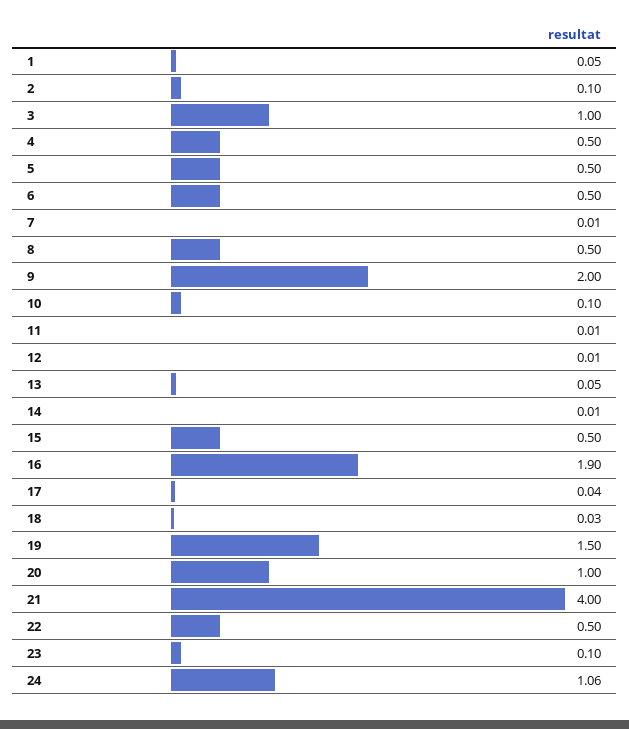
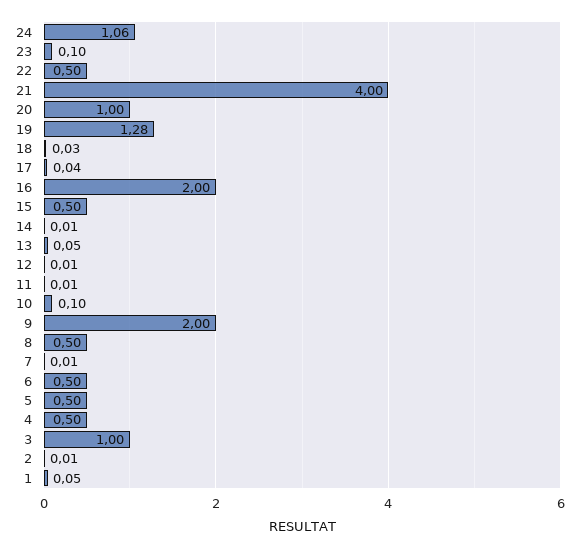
2: 0.1 -> 0.01
16: 1.9 -> 2
19: 1.5 -> 1.28

